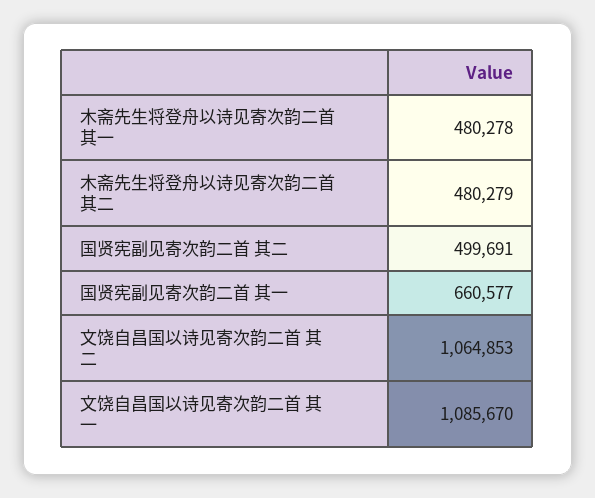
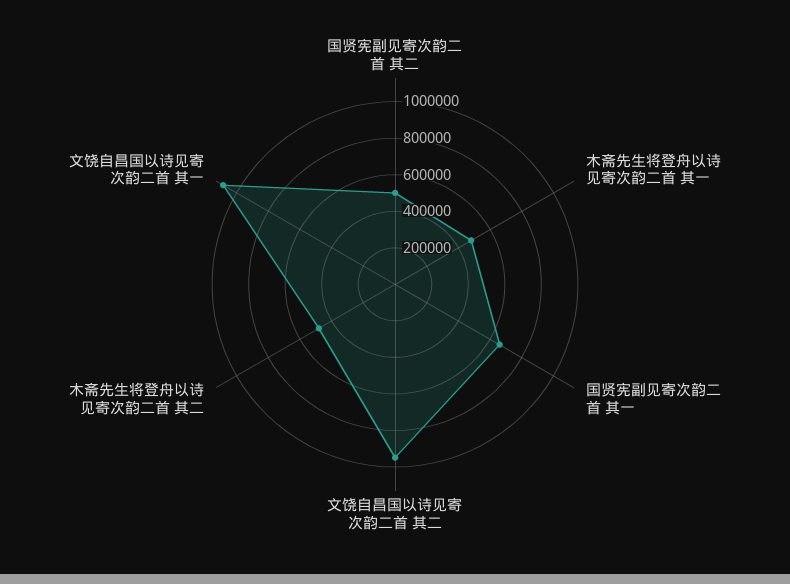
文饶自昌国以诗见寄次韵二首 其二: 1064853 -> 950000

